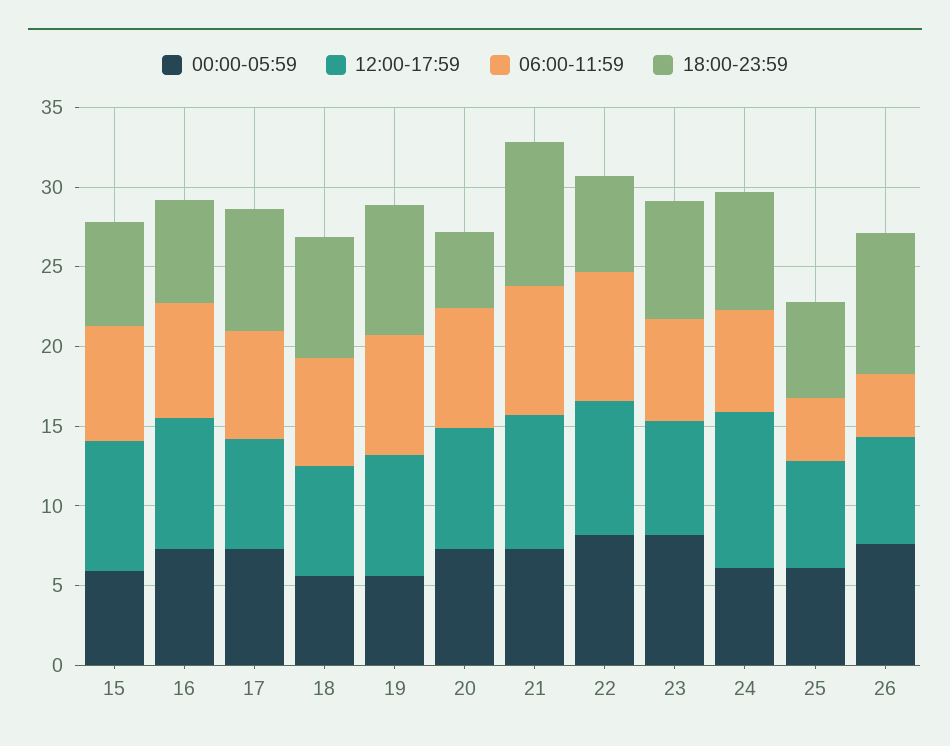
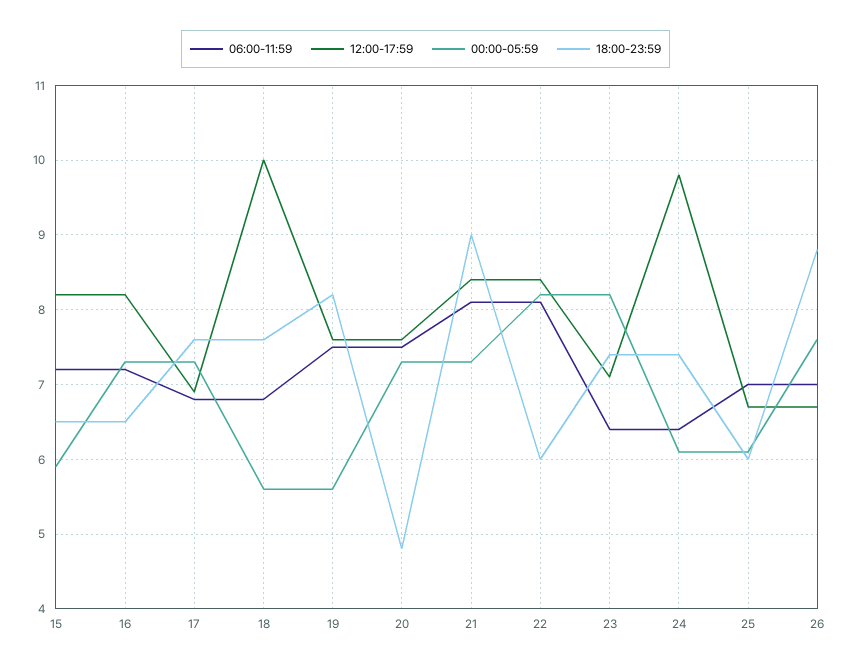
12:00-17:59, 18: 7 -> 10
06:00-11:59, 25: 4 -> 7
06:00-11:59, 26: 4 -> 7

